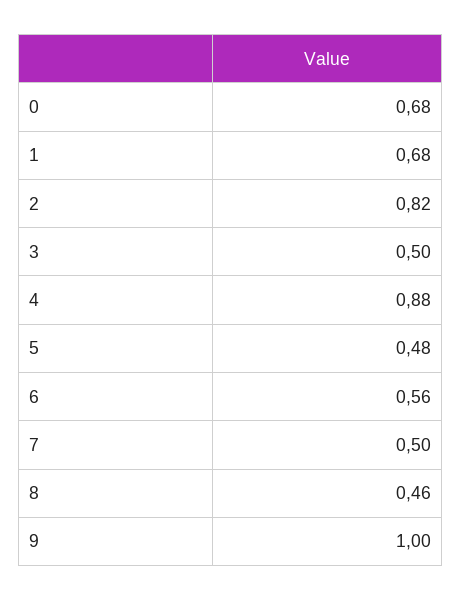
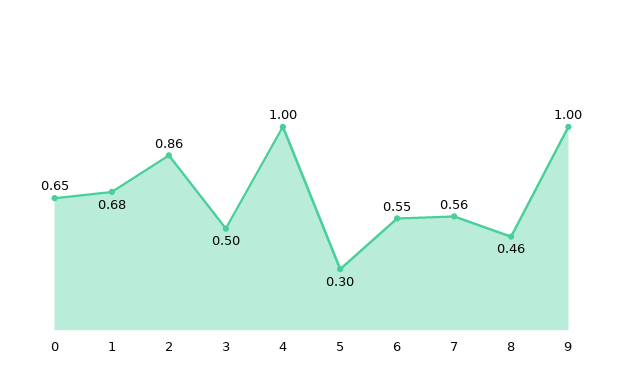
0: 0.68 -> 0.65
2: 0.82 -> 0.86
4: 0.88 -> 1
5: 0.48 -> 0.3
6: 0.56 -> 0.55
7: 0.5 -> 0.56

